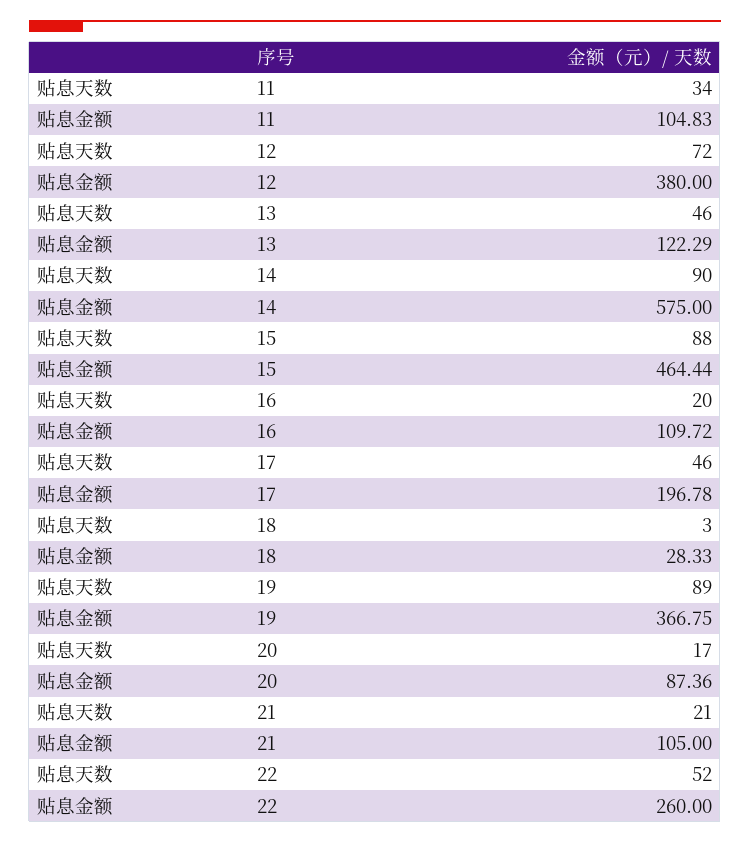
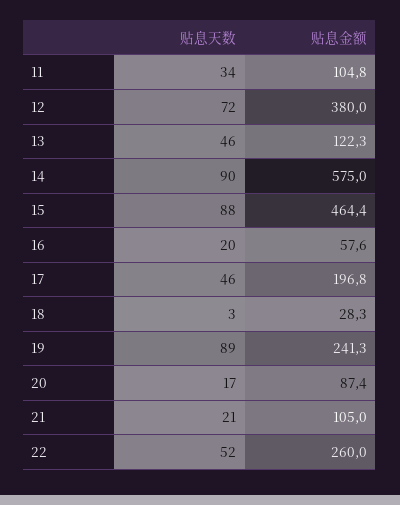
贴息金额, 16: 109.72 -> 57.6
贴息金额, 19: 366.75 -> 241.3

